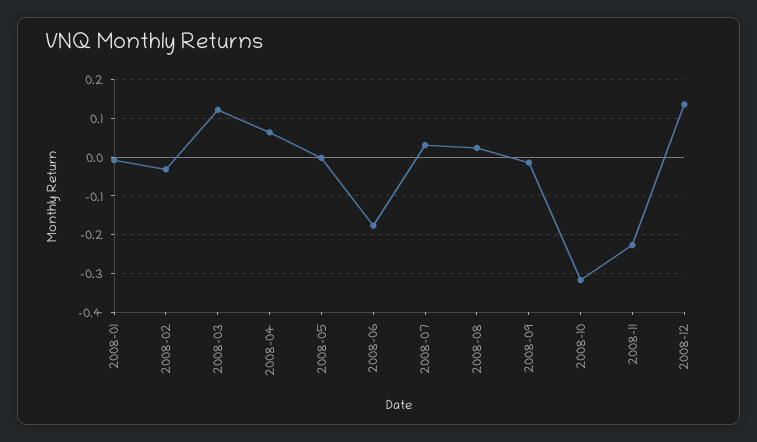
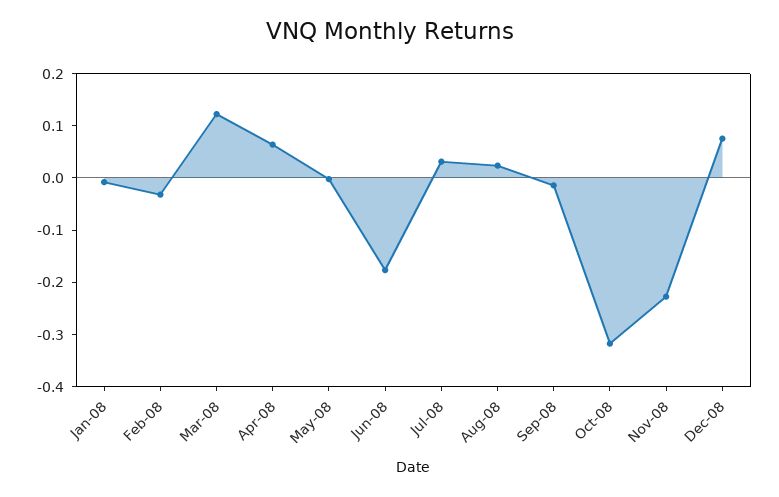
2008-12: 0.14 -> 0.08

